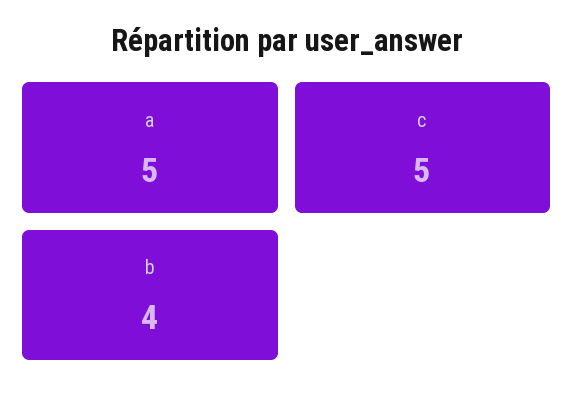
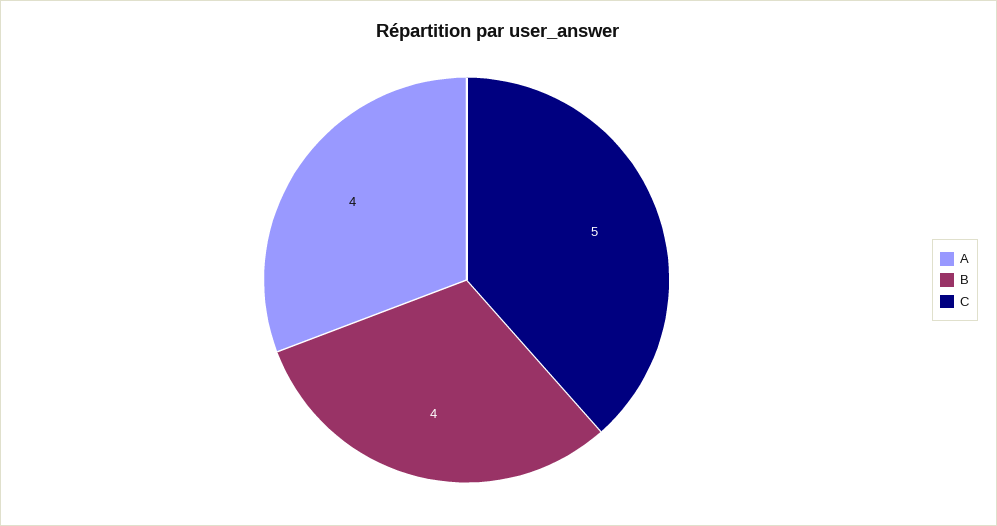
a: 5 -> 4

